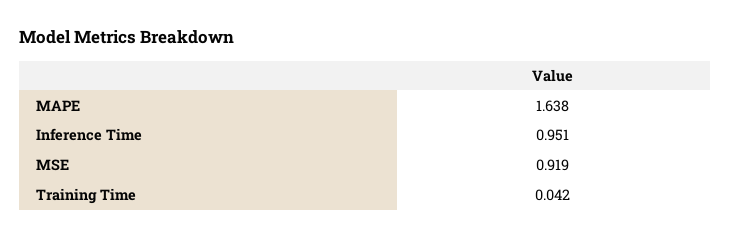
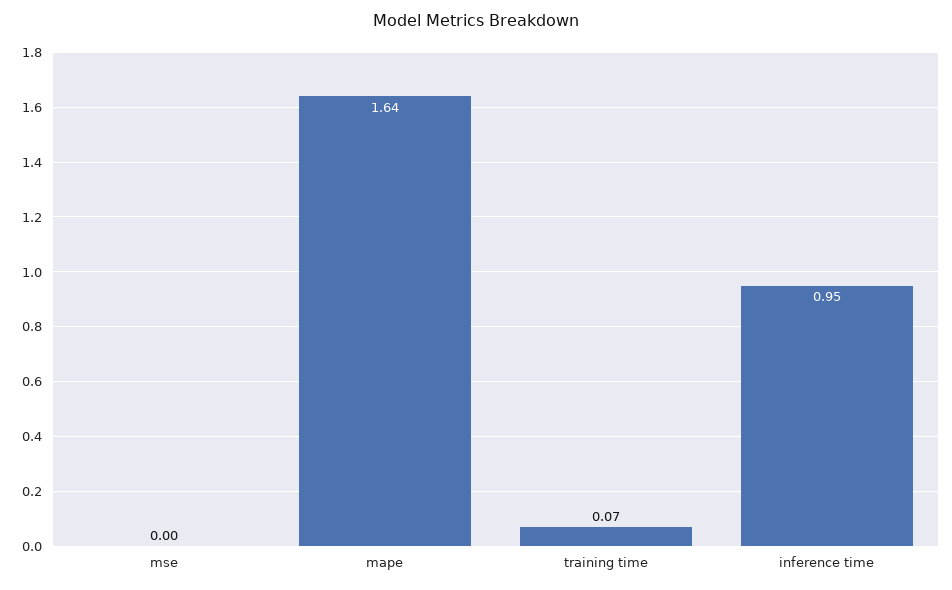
MSE: 0.919 -> 0
Training Time: 0.042 -> 0.07

